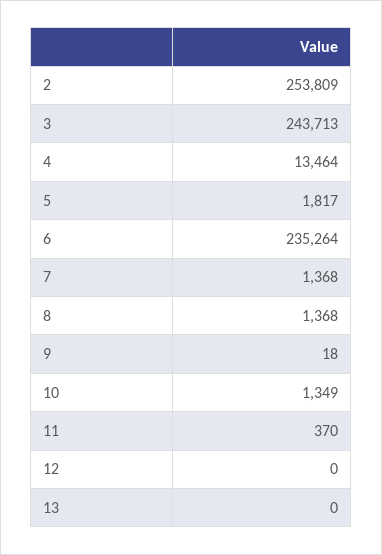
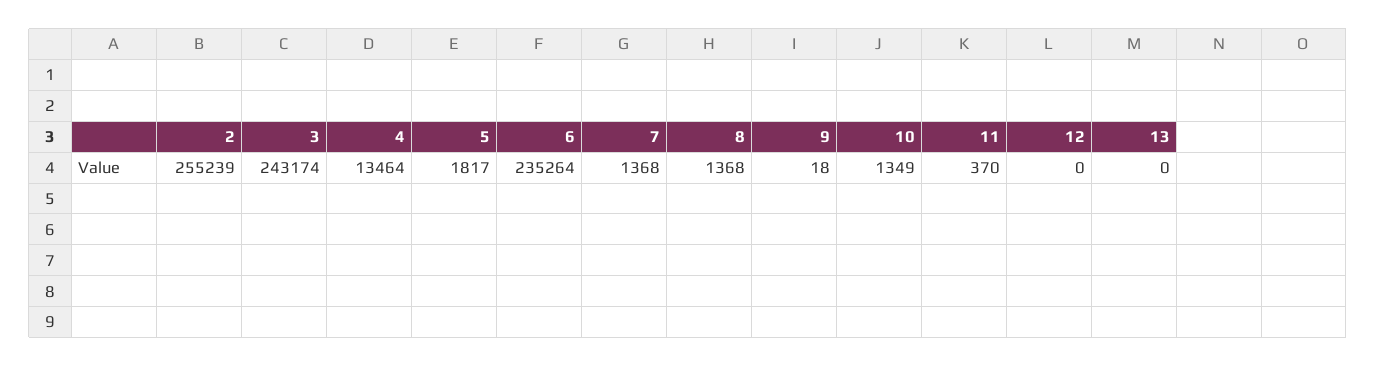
2: 253809 -> 255239
3: 243713 -> 243174

